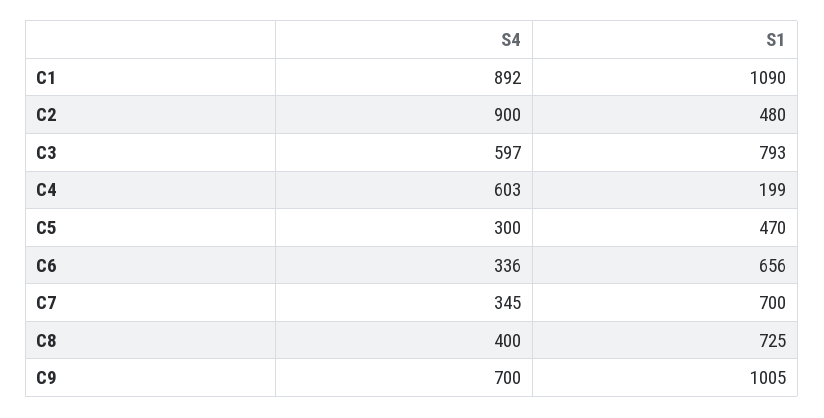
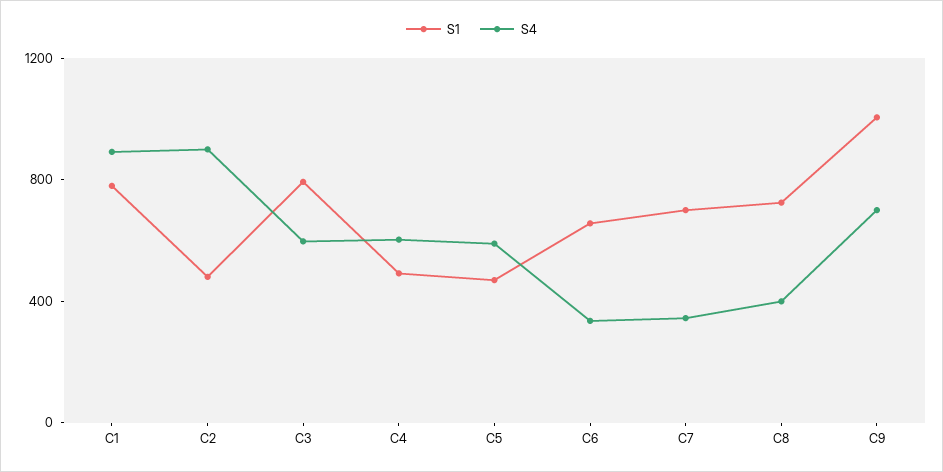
S1, C1: 1090 -> 800
S1, C4: 199 -> 500
S4, C5: 300 -> 600

